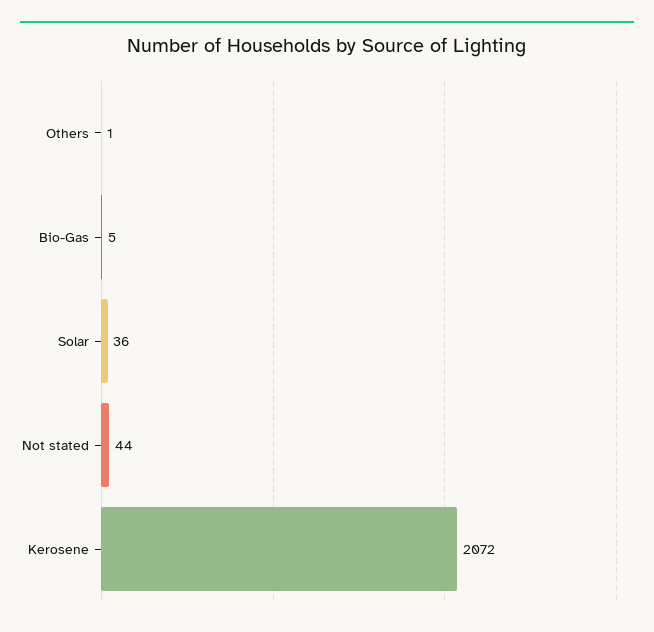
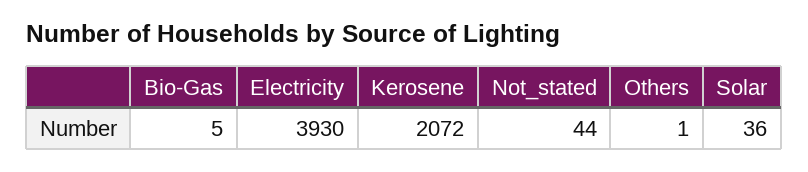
Electricity: none -> 3930

